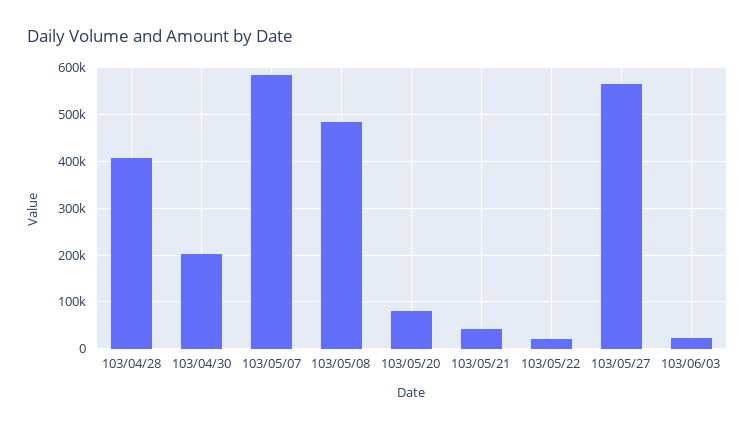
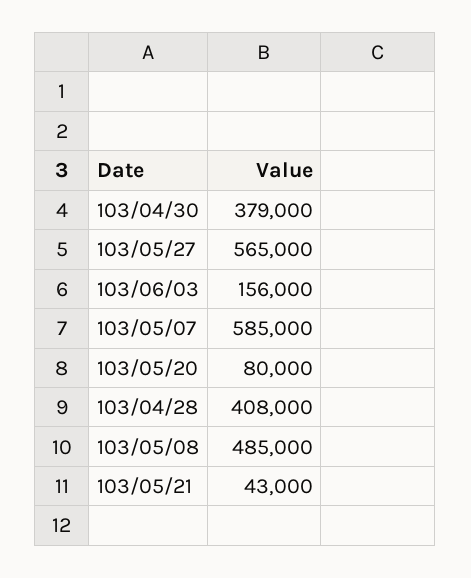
103/04/30: 200000 -> 379000
103/05/22: 20000 -> none
103/06/03: 20000 -> 156000

